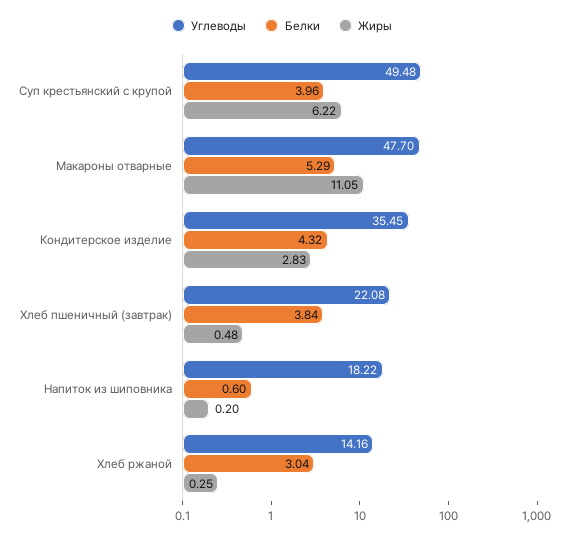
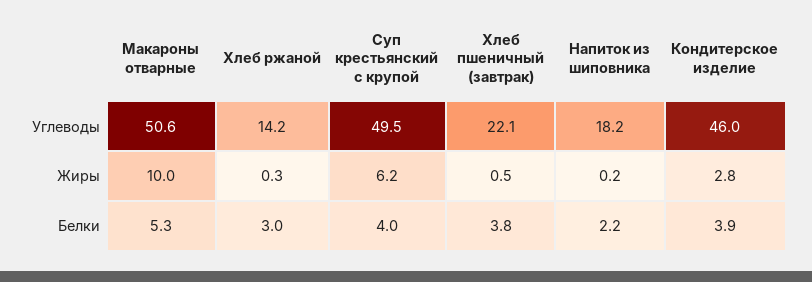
Углеводы, Макароны отварные: 47.7 -> 50.6
Жиры, Макароны отварные: 11.05 -> 10
Углеводы, Кондитерское изделие: 35.45 -> 46
Белки, Кондитерское изделие: 4.32 -> 3.9
Белки, Напиток из шиповника: 0.6 -> 2.2

